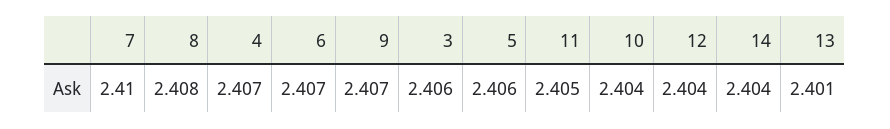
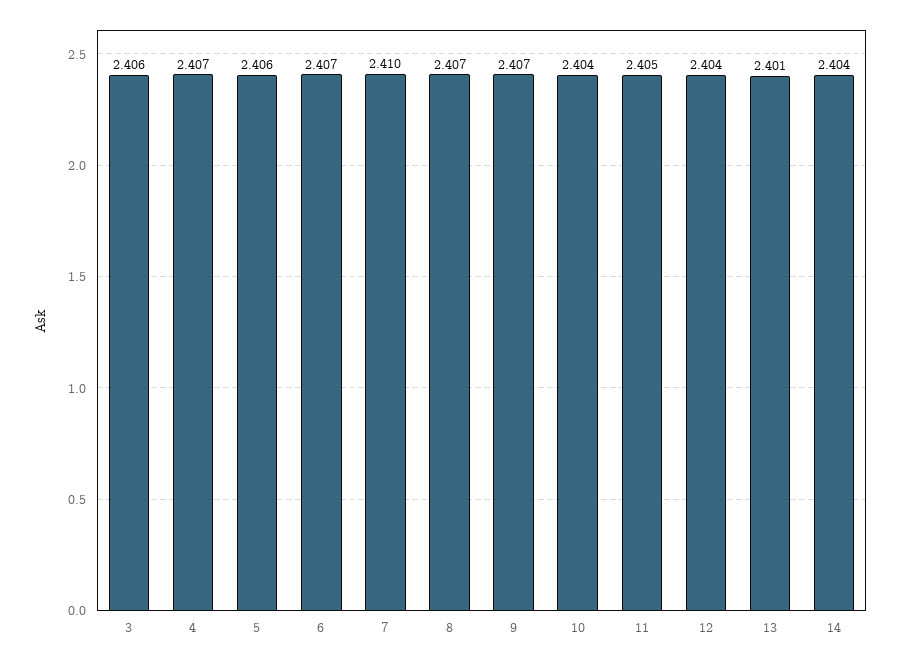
8: 2.408 -> 2.407

